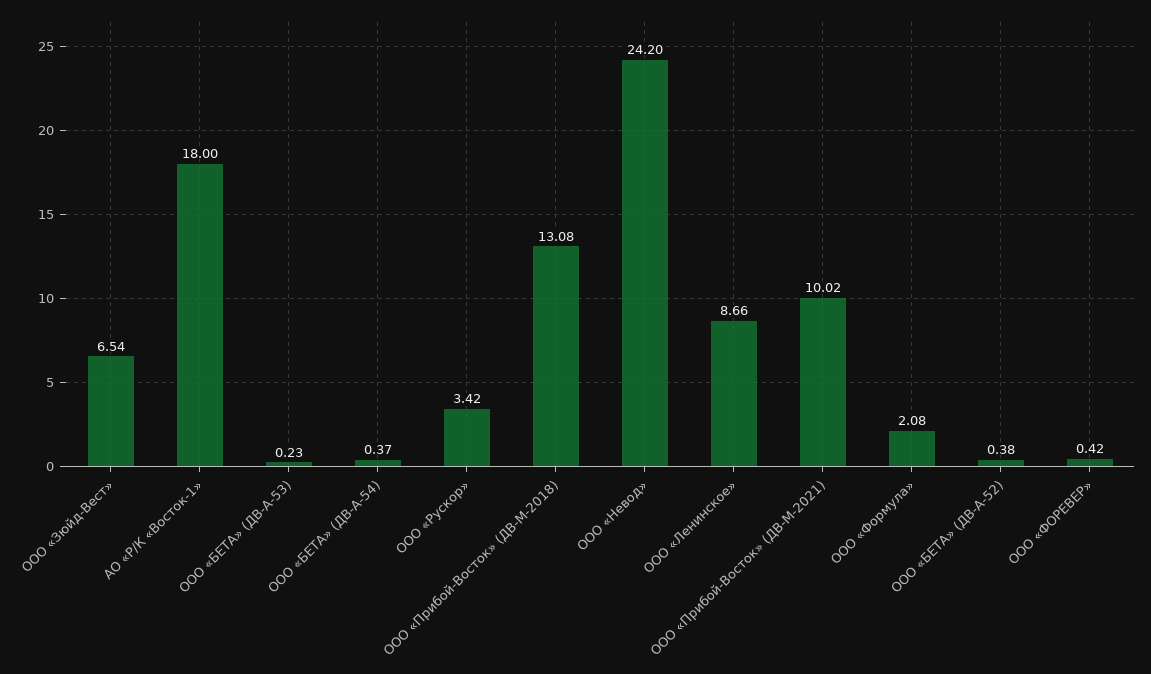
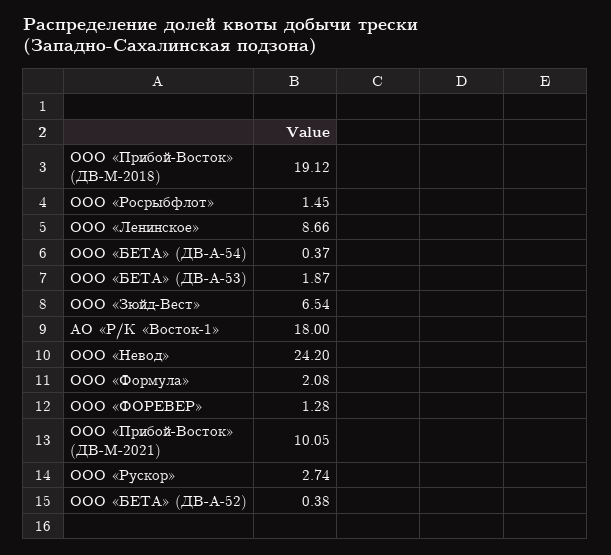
ООО «БЕТА» (ДВ-А-53): 0.23 -> 1.87
ООО «Рускор»: 3.42 -> 2.74
ООО «Прибой-Восток» (ДВ-М-2018): 13.08 -> 19.12
ООО «Прибой-Восток» (ДВ-М-2021): 10.02 -> 10.05
ООО «ФОРЕВЕР»: 0.42 -> 1.28
ООО «Росрыбфлот»: none -> 1.45

